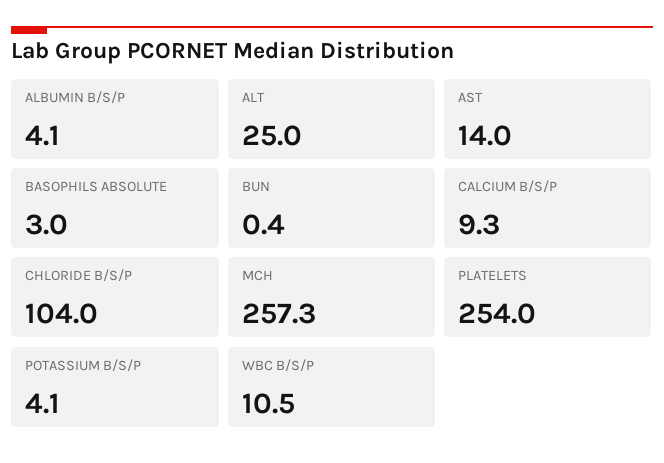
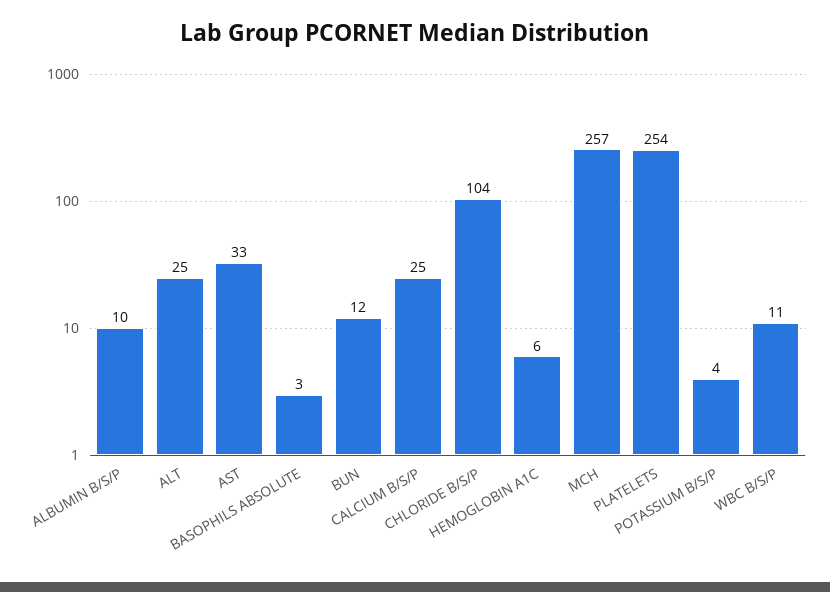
ALBUMIN B/S/P: 4.1 -> 10
AST: 14 -> 33
BUN: 0.4 -> 12
CALCIUM B/S/P: 9.3 -> 25
HEMOGLOBIN A1C: none -> 6

